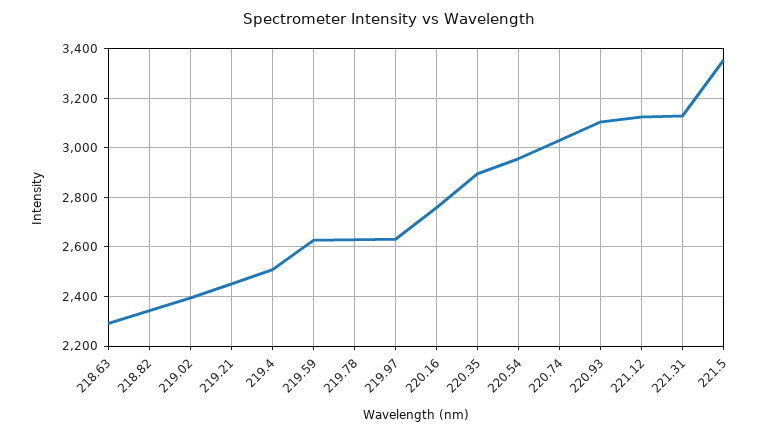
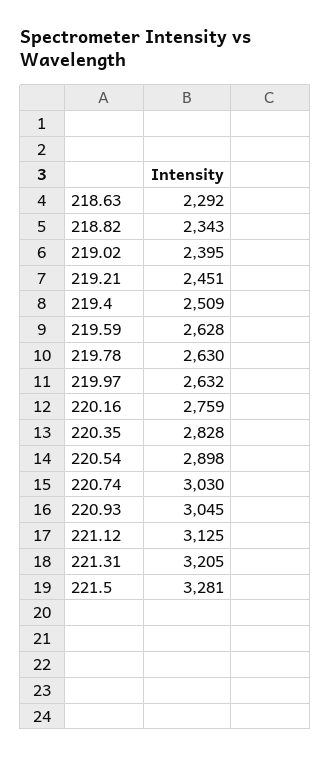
220.35: 2900 -> 2828
220.54: 2950 -> 2898
220.93: 3100 -> 3045
221.31: 3125 -> 3205
221.5: 3350 -> 3281

